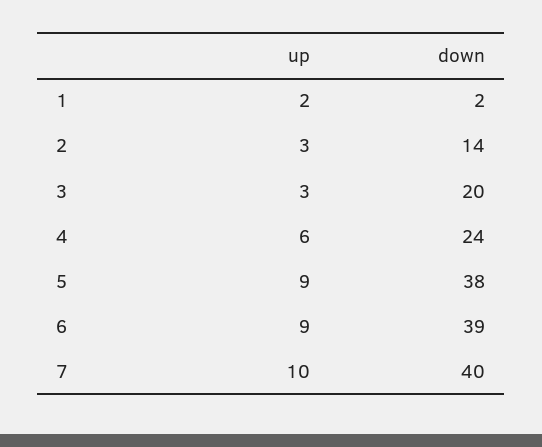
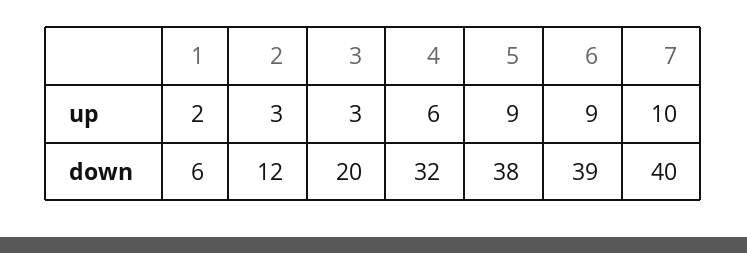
down, 1: 2 -> 6
down, 2: 14 -> 12
down, 4: 24 -> 32

